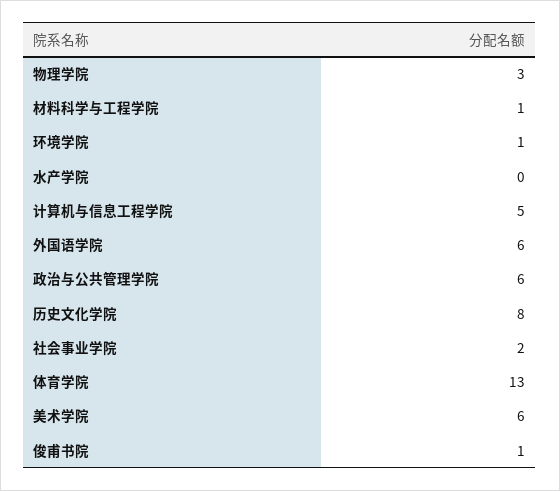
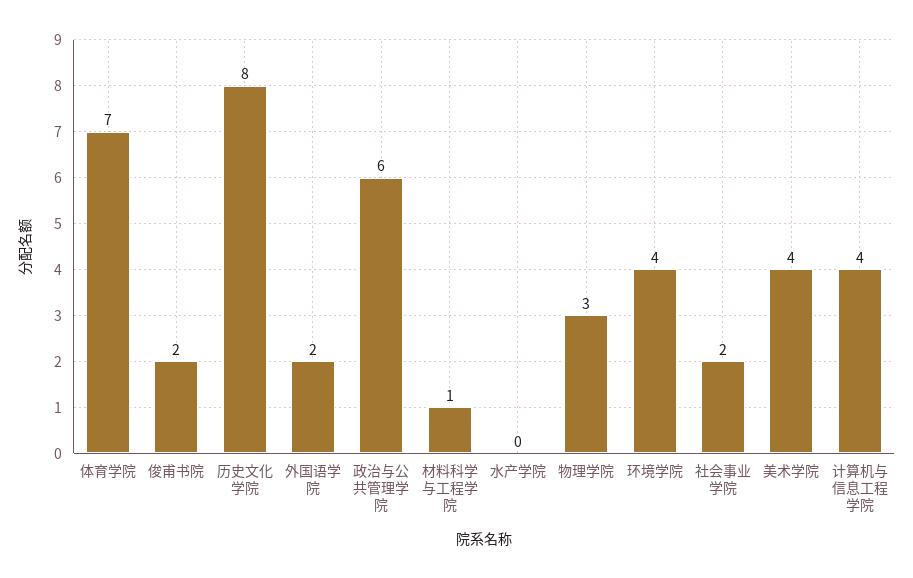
环境学院: 1 -> 4
计算机与信息工程学院: 5 -> 4
外国语学院: 6 -> 2
体育学院: 13 -> 7
美术学院: 6 -> 4
俊甫书院: 1 -> 2

